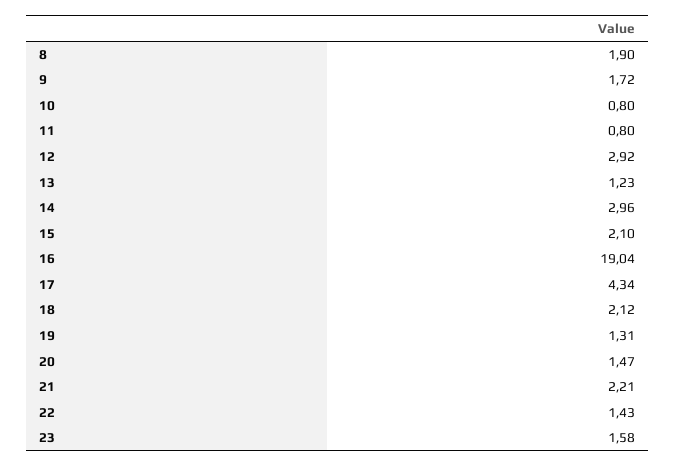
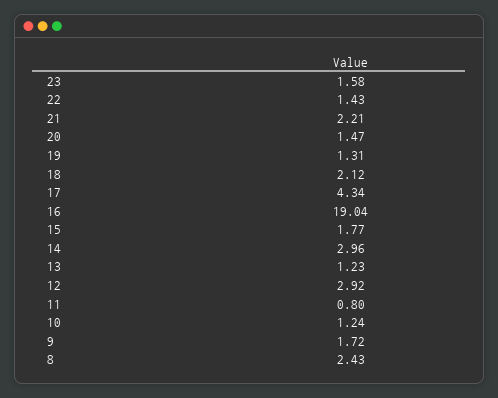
8: 1.9 -> 2.43
10: 0.8 -> 1.24
15: 2.1 -> 1.77

